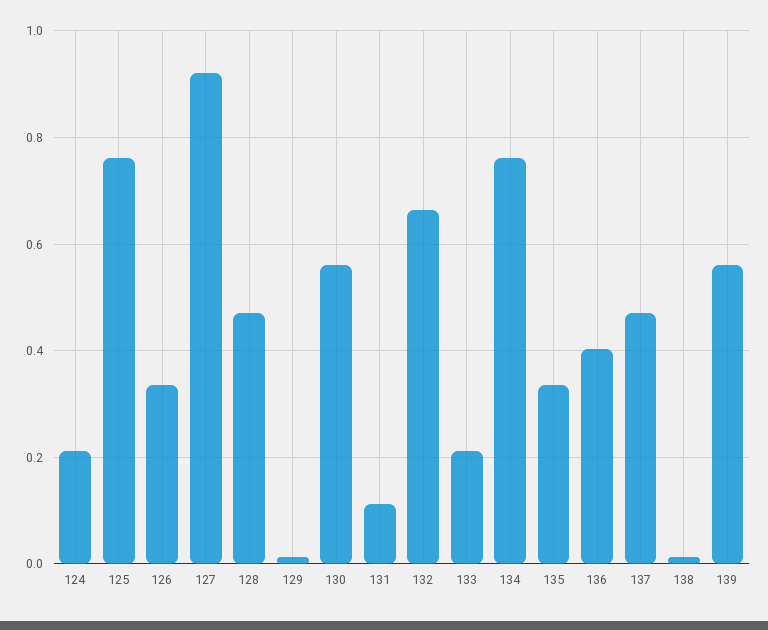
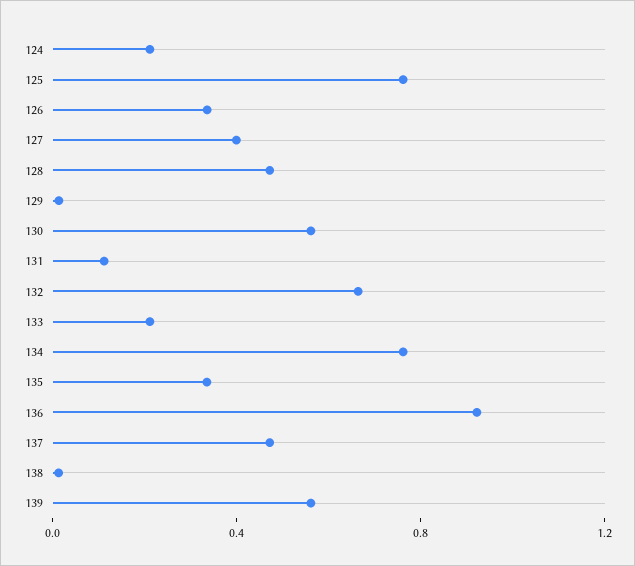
127: 0.92 -> 0.4
136: 0.4 -> 0.9

